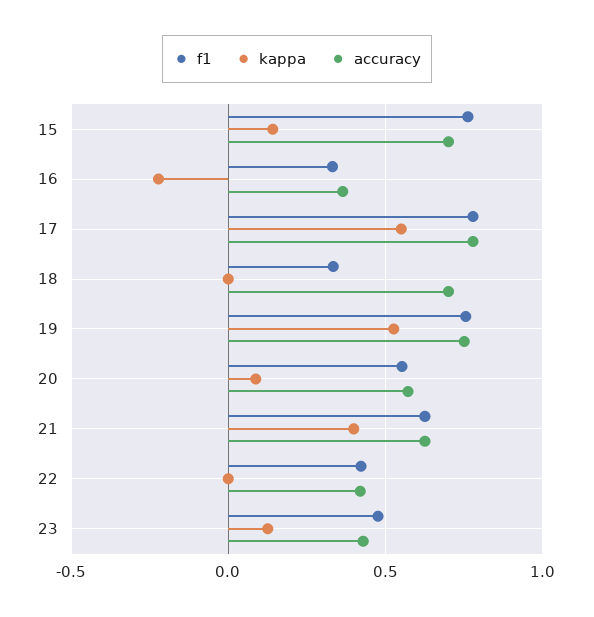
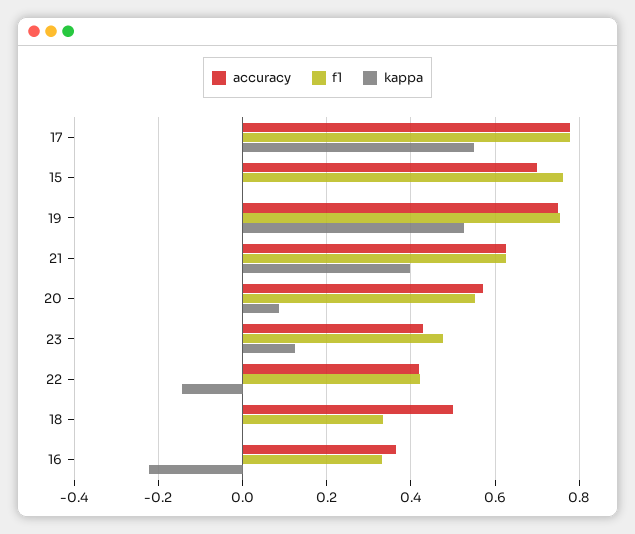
kappa, 15: 0.15 -> 0
accuracy, 18: 0.7 -> 0.5
kappa, 22: 0 -> -0.14

